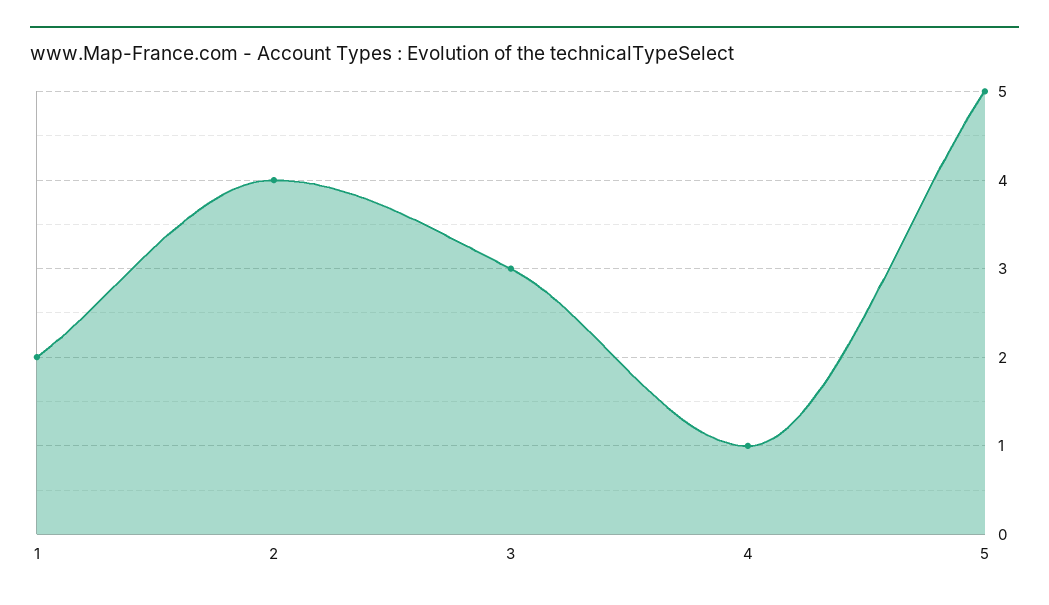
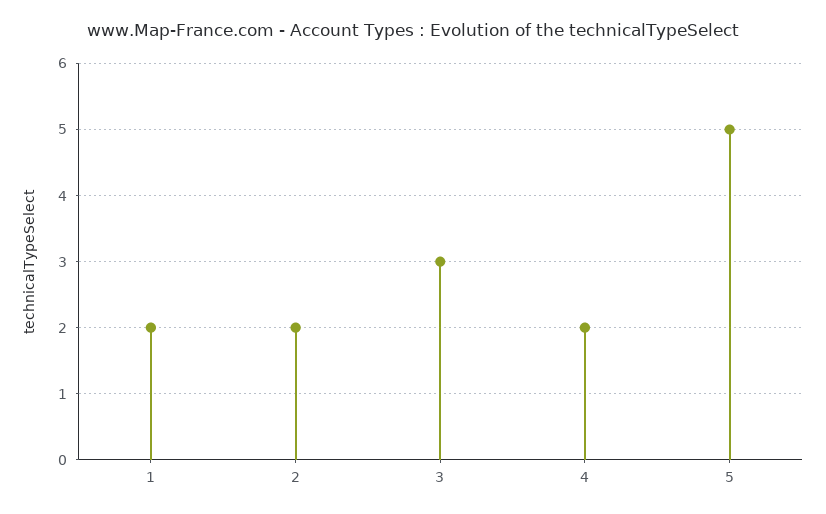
2: 4 -> 2
4: 1 -> 2

